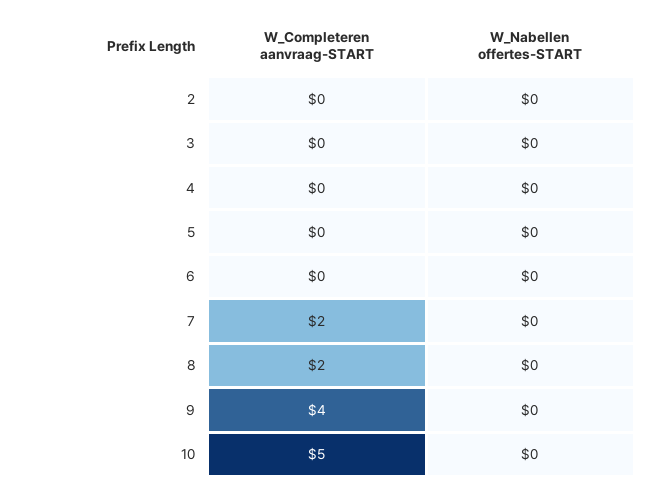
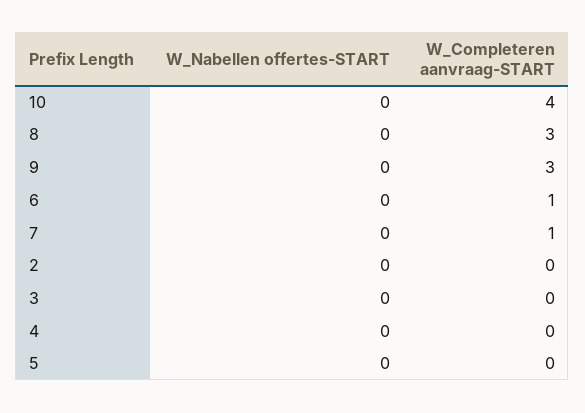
W_Completeren aanvraag-START, 6: 0 -> 1
W_Completeren aanvraag-START, 7: 2 -> 1
W_Completeren aanvraag-START, 8: 2 -> 3
W_Completeren aanvraag-START, 9: 4 -> 3
W_Completeren aanvraag-START, 10: 5 -> 4

